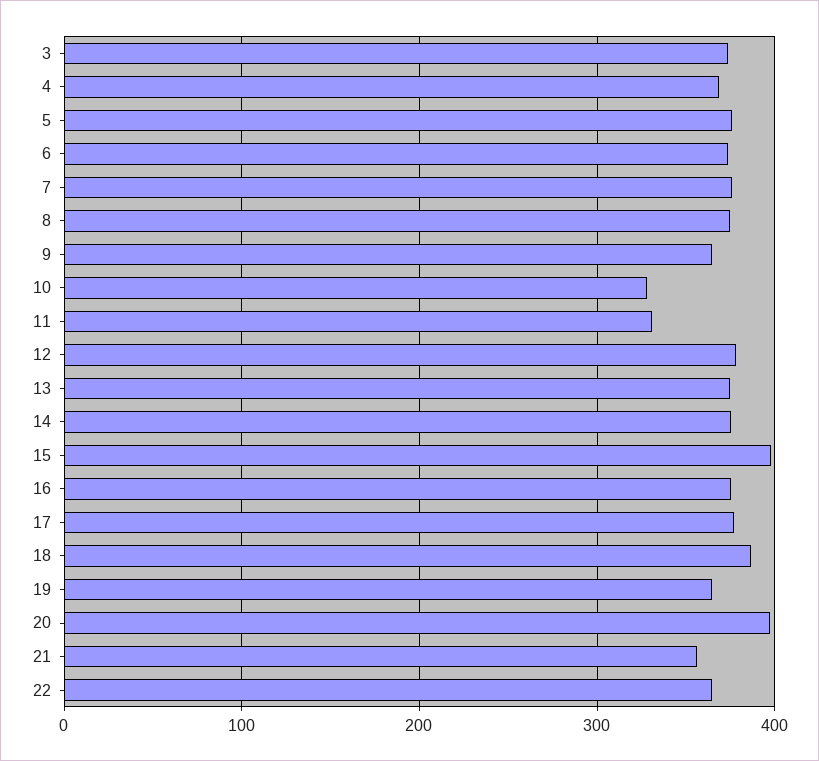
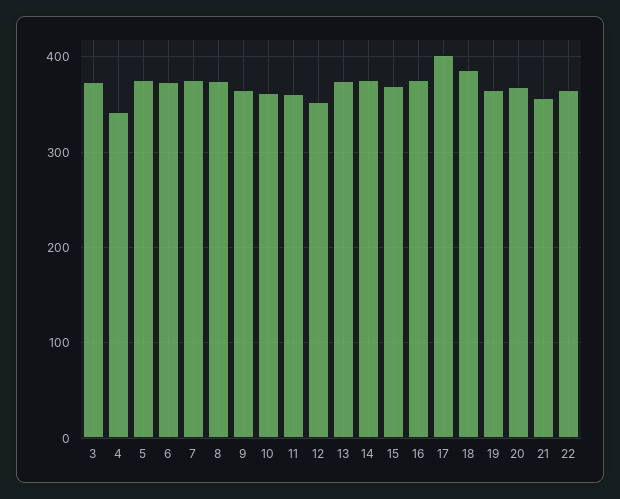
4: 370 -> 340
10: 330 -> 360
11: 330 -> 360
12: 380 -> 350
15: 400 -> 370
17: 380 -> 400
20: 400 -> 370

